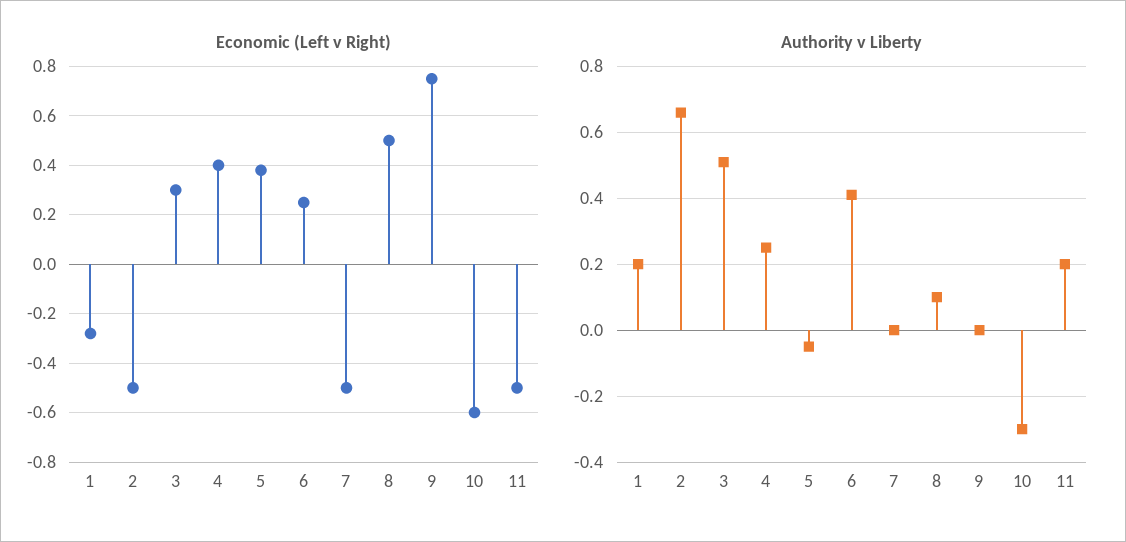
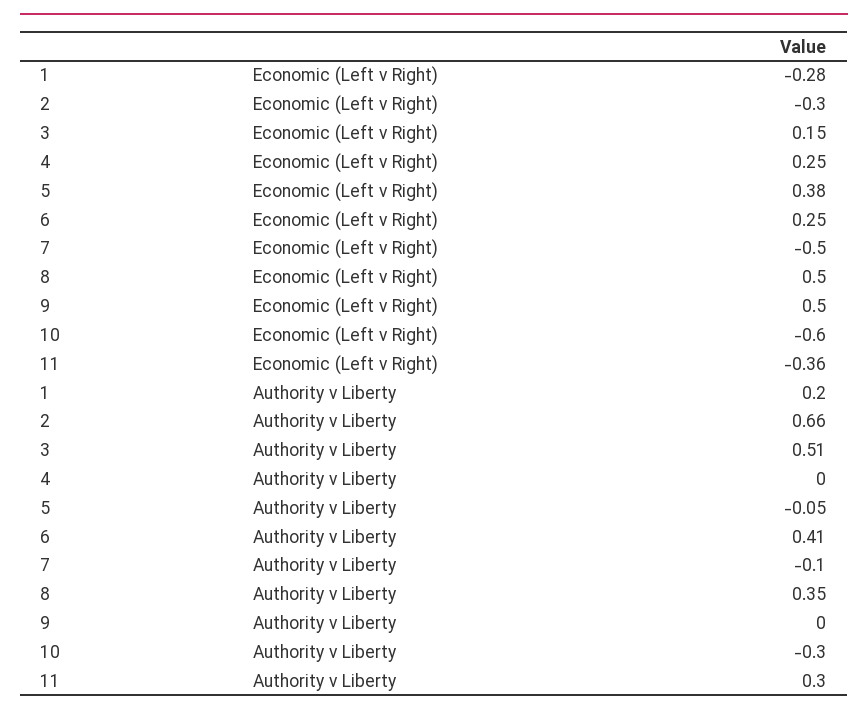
Economic (Left v Right), 2: -0.5 -> -0.3
Economic (Left v Right), 3: 0.3 -> 0.15
Economic (Left v Right), 4: 0.4 -> 0.25
Economic (Left v Right), 9: 0.75 -> 0.5
Economic (Left v Right), 11: -0.5 -> -0.36
Authority v Liberty, 4: 0.25 -> 0
Authority v Liberty, 7: 0 -> -0.1
Authority v Liberty, 8: 0.1 -> 0.35
Authority v Liberty, 11: 0.2 -> 0.3

